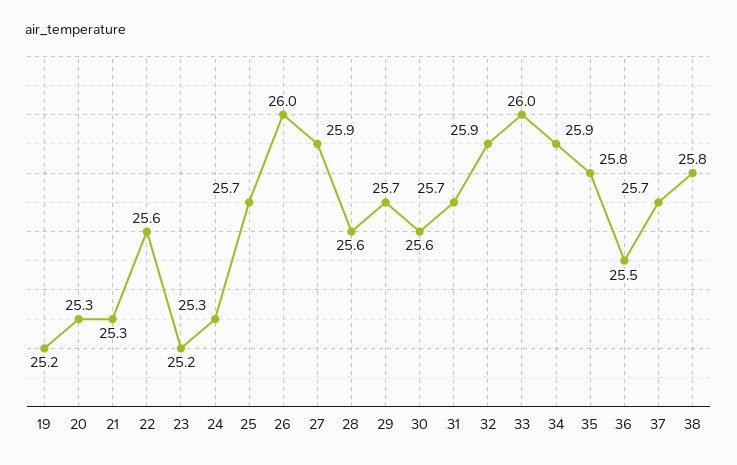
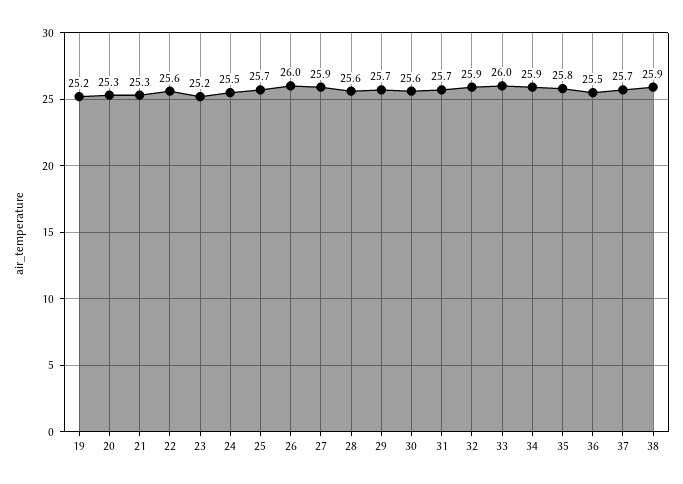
24: 25.3 -> 25.5
38: 25.8 -> 25.9

